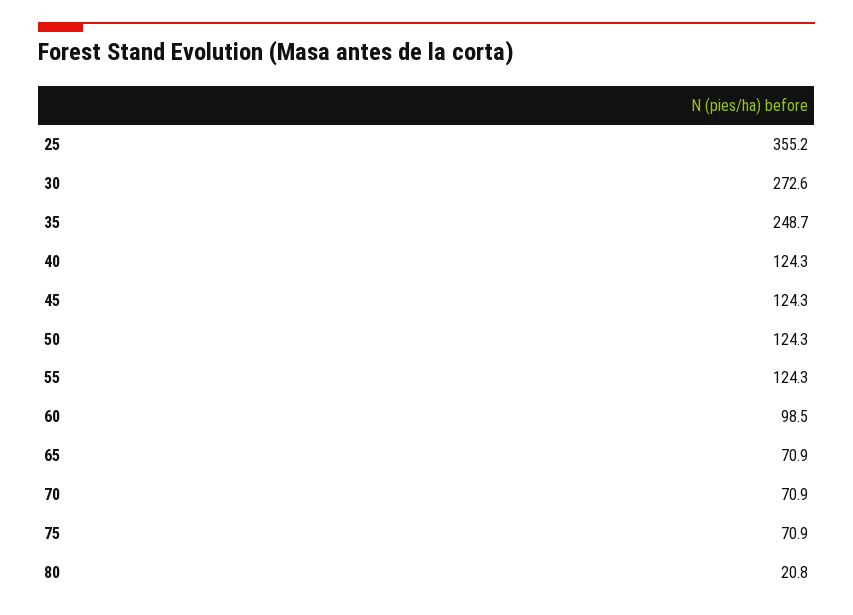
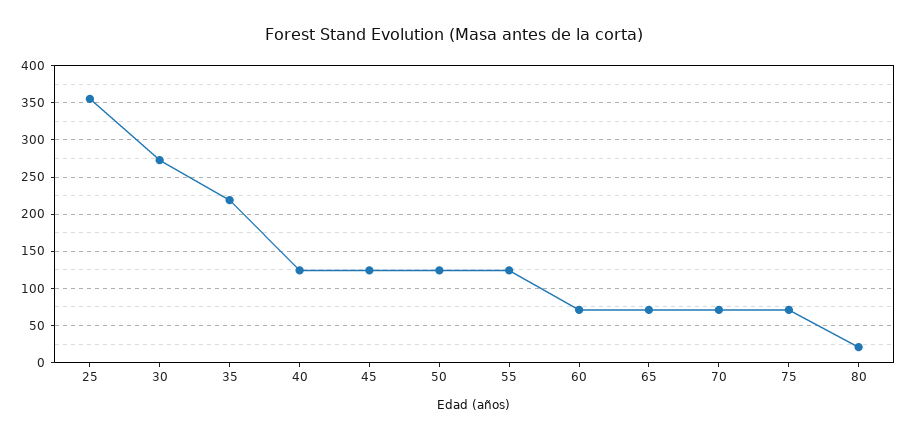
35: 248.7 -> 220
60: 98.5 -> 70

